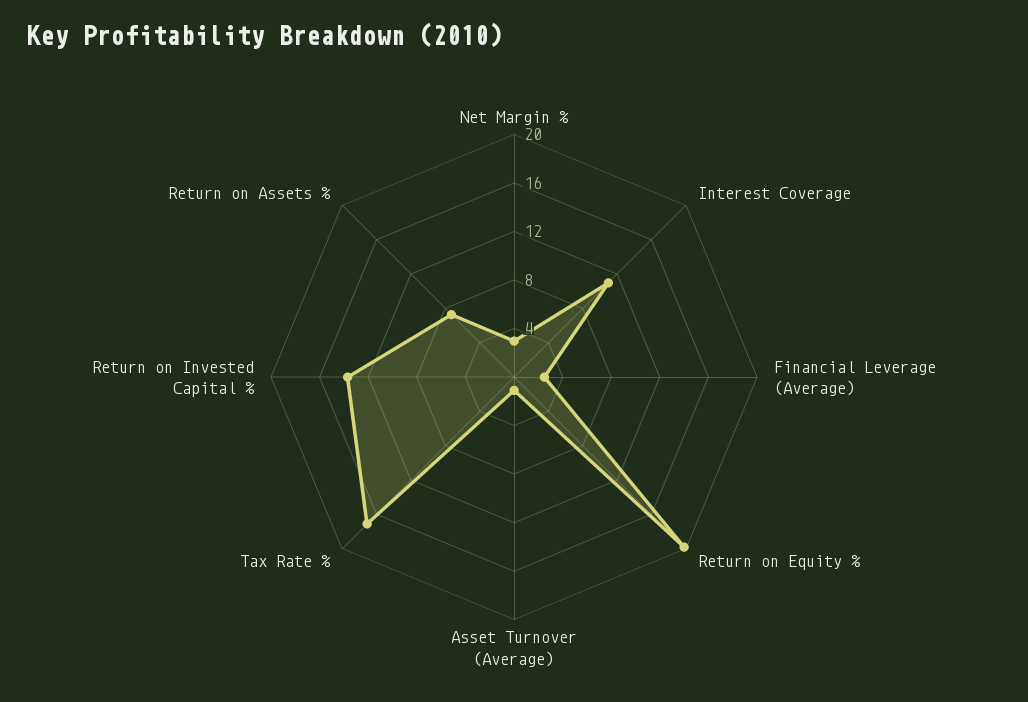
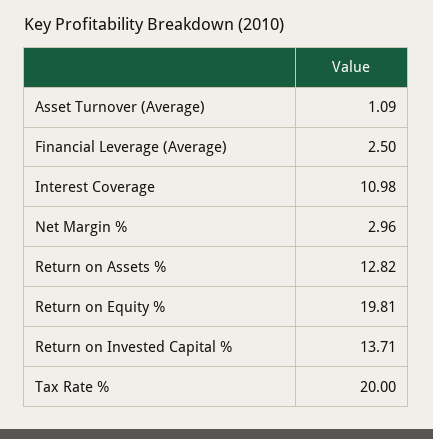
Tax Rate %: 17 -> 20
Return on Assets %: 7 -> 12.82

